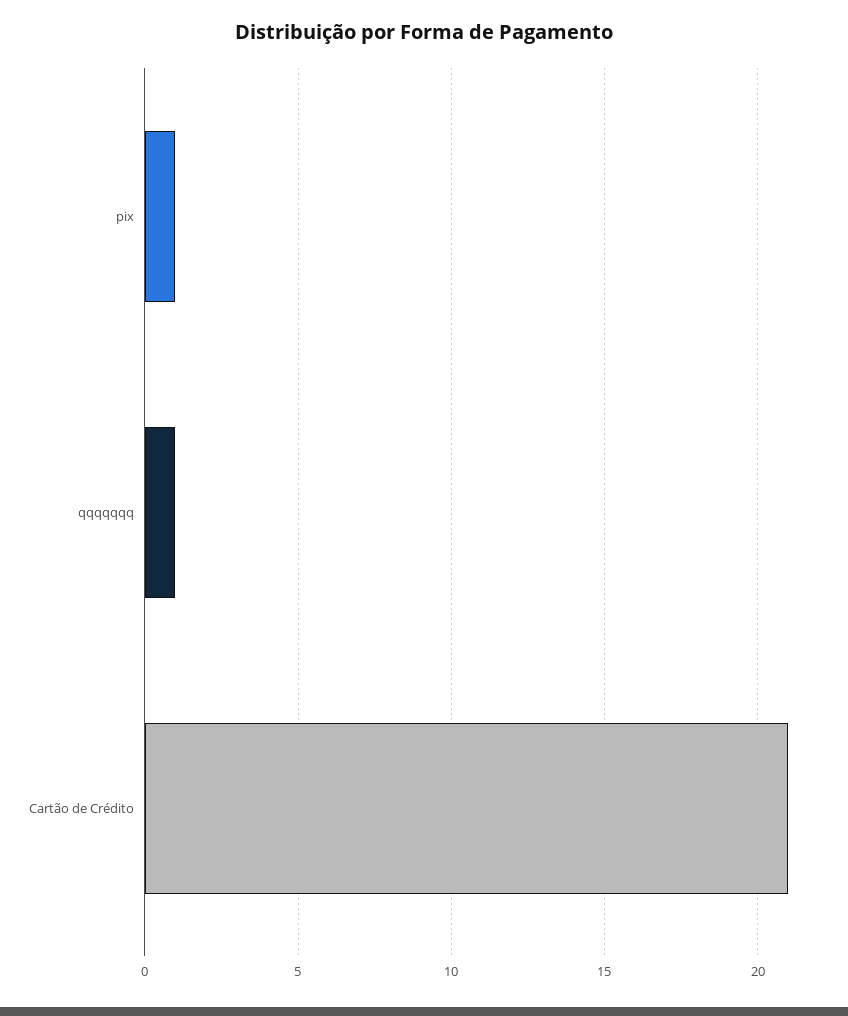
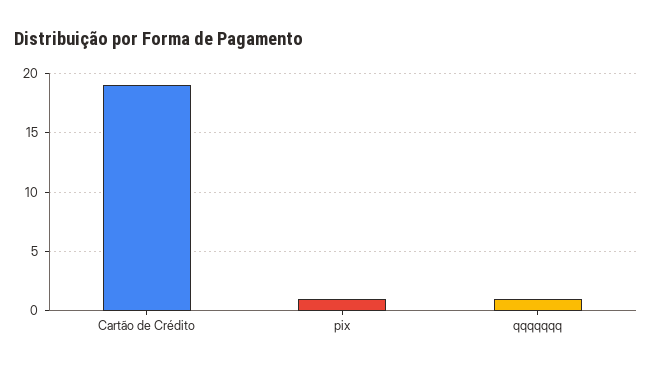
Cartão de Crédito: 21 -> 19

